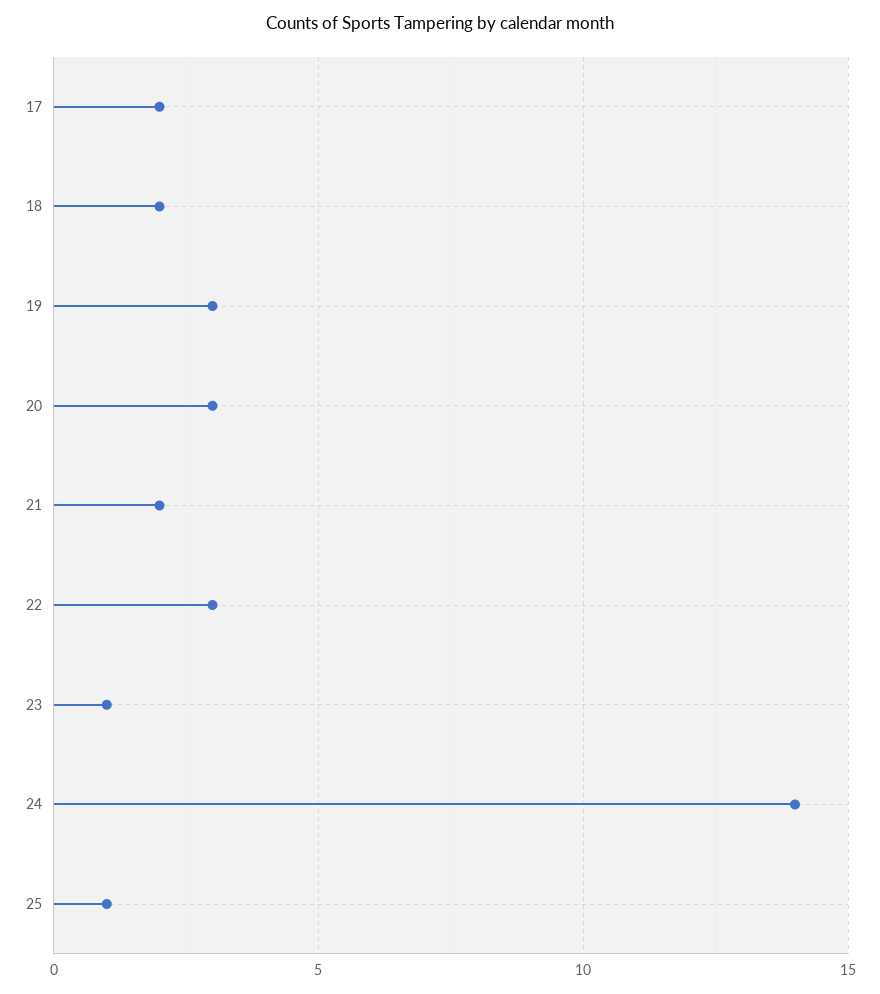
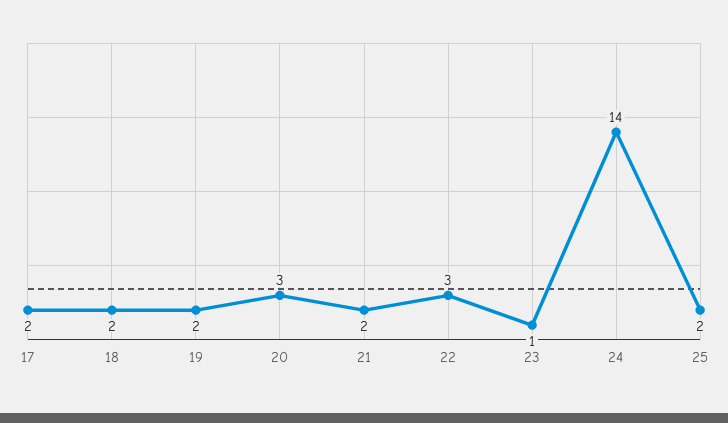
19: 3 -> 2
25: 1 -> 2

